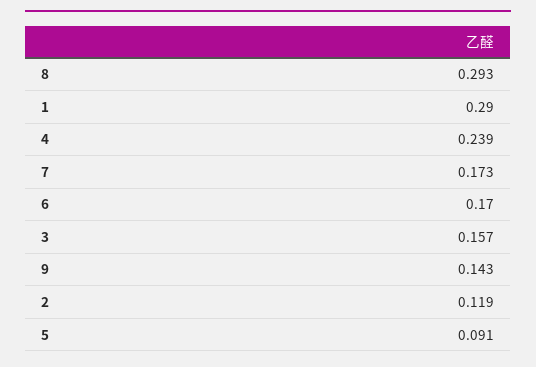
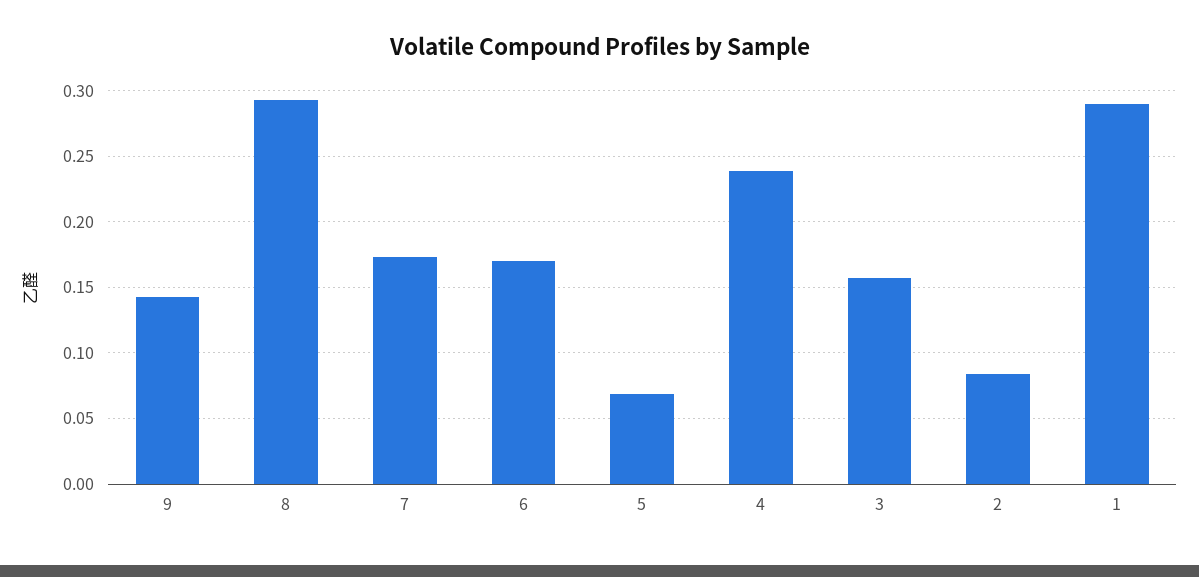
2: 0.119 -> 0.085
5: 0.091 -> 0.07

